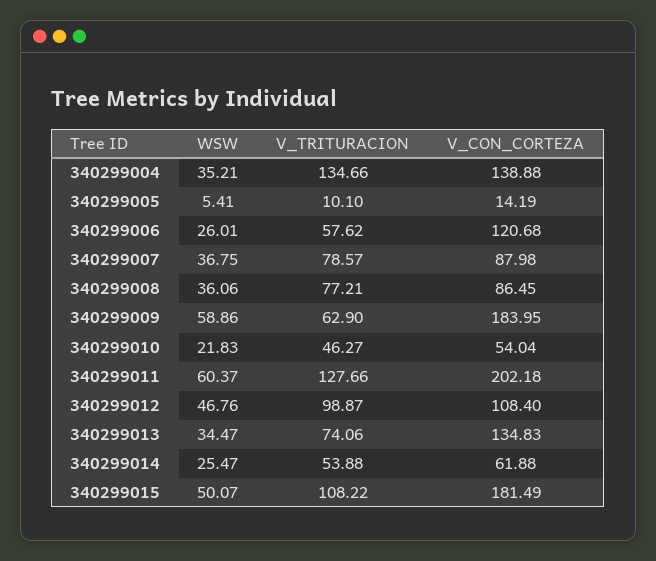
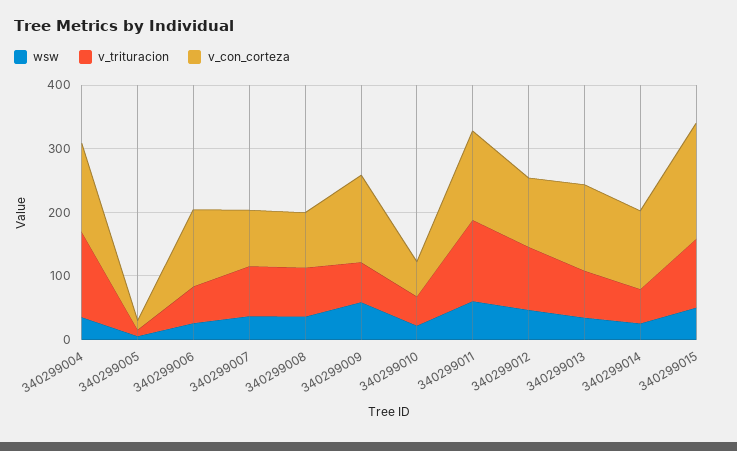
V_CON_CORTEZA, 340299009: 183.95 -> 140
V_CON_CORTEZA, 340299011: 202.18 -> 140
V_CON_CORTEZA, 340299014: 61.88 -> 120

